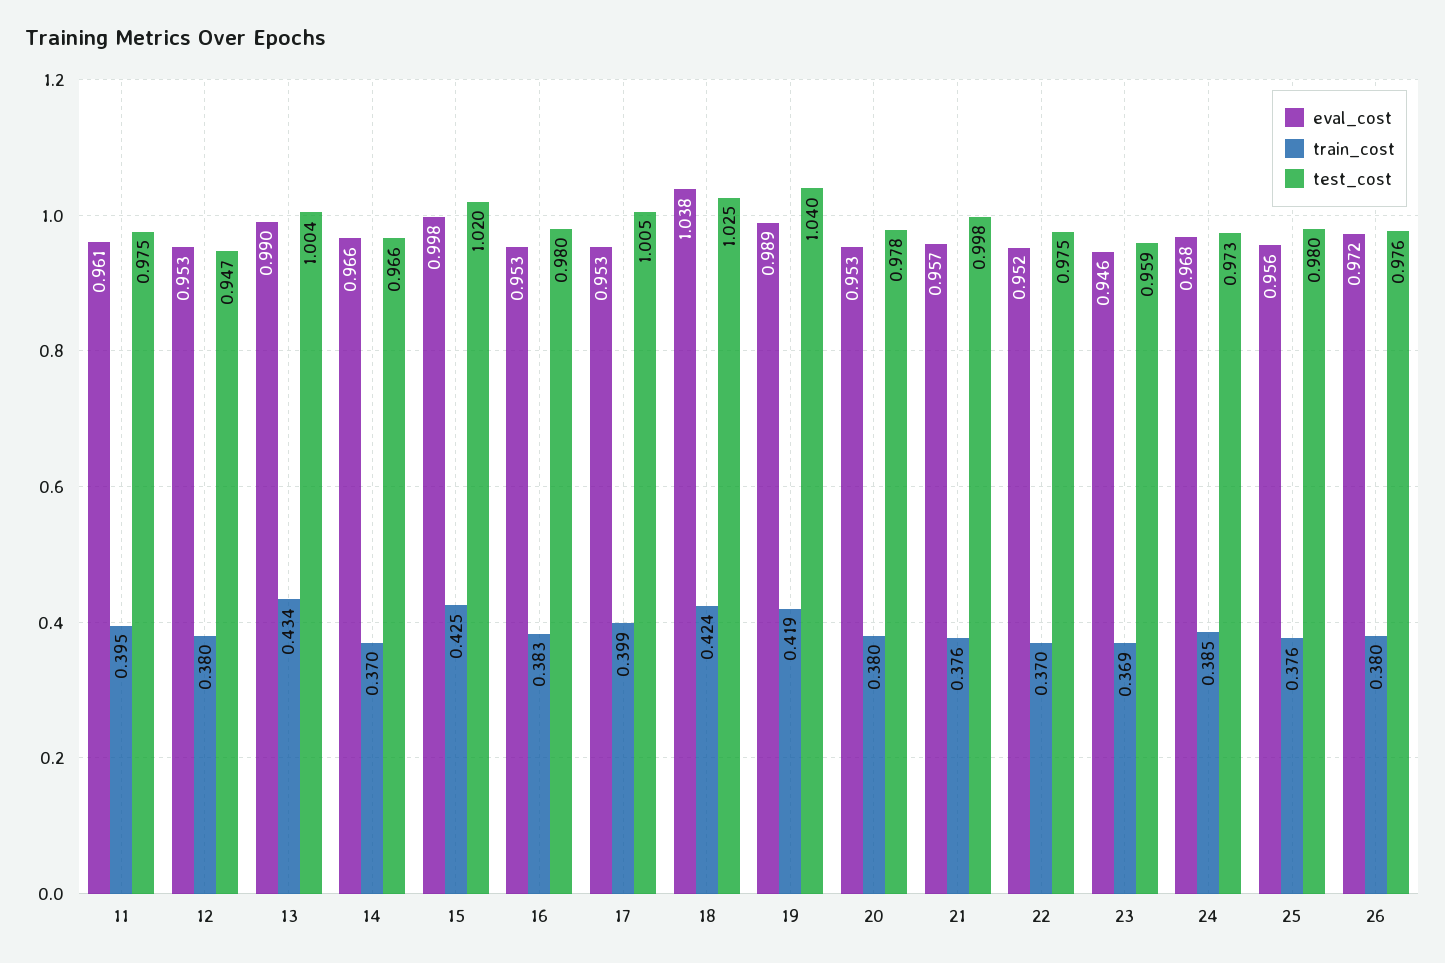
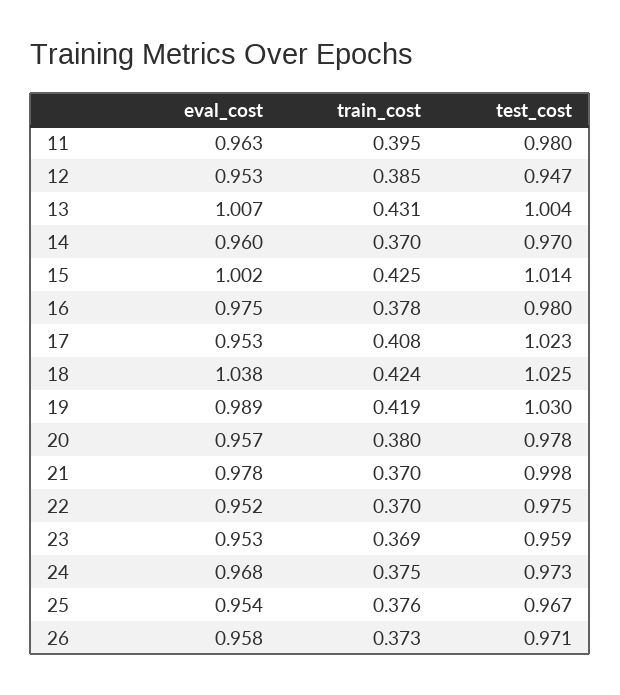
eval_cost, 11: 0.961 -> 0.963
test_cost, 11: 0.975 -> 0.98
train_cost, 12: 0.38 -> 0.385
eval_cost, 13: 0.99 -> 1.007
train_cost, 13: 0.434 -> 0.431
eval_cost, 14: 0.966 -> 0.96
test_cost, 14: 0.966 -> 0.97
eval_cost, 15: 0.998 -> 1.002
test_cost, 15: 1.02 -> 1.014
eval_cost, 16: 0.953 -> 0.975
train_cost, 16: 0.383 -> 0.378
train_cost, 17: 0.399 -> 0.408
test_cost, 17: 1.005 -> 1.023
test_cost, 19: 1.04 -> 1.03
eval_cost, 20: 0.953 -> 0.957
eval_cost, 21: 0.957 -> 0.978
train_cost, 21: 0.376 -> 0.37
eval_cost, 23: 0.946 -> 0.953
train_cost, 24: 0.385 -> 0.375
eval_cost, 25: 0.956 -> 0.954
test_cost, 25: 0.98 -> 0.967
eval_cost, 26: 0.972 -> 0.958
train_cost, 26: 0.38 -> 0.373
test_cost, 26: 0.976 -> 0.971

